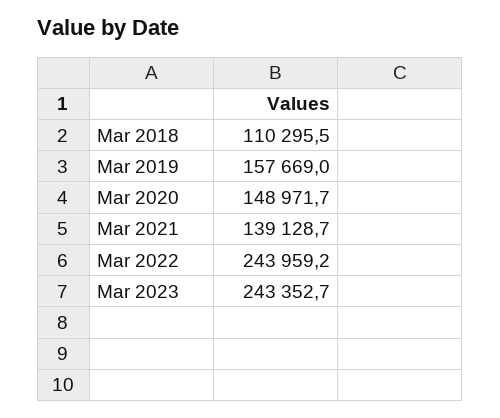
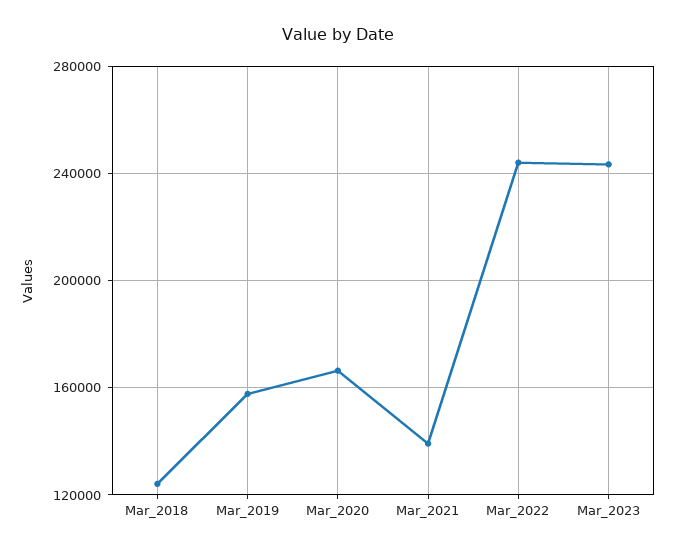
Mar 2018: 110295.5 -> 125000
Mar 2020: 148971.7 -> 165000

